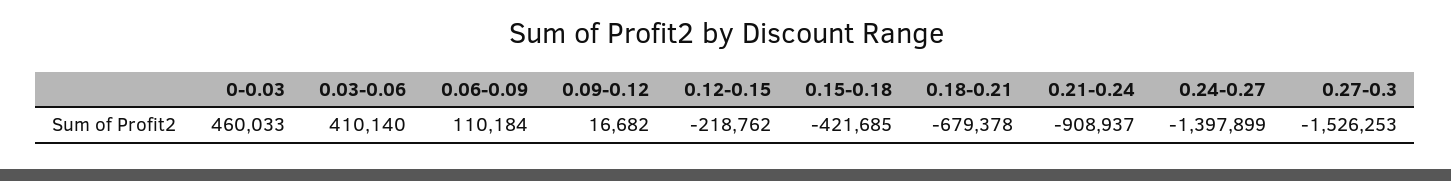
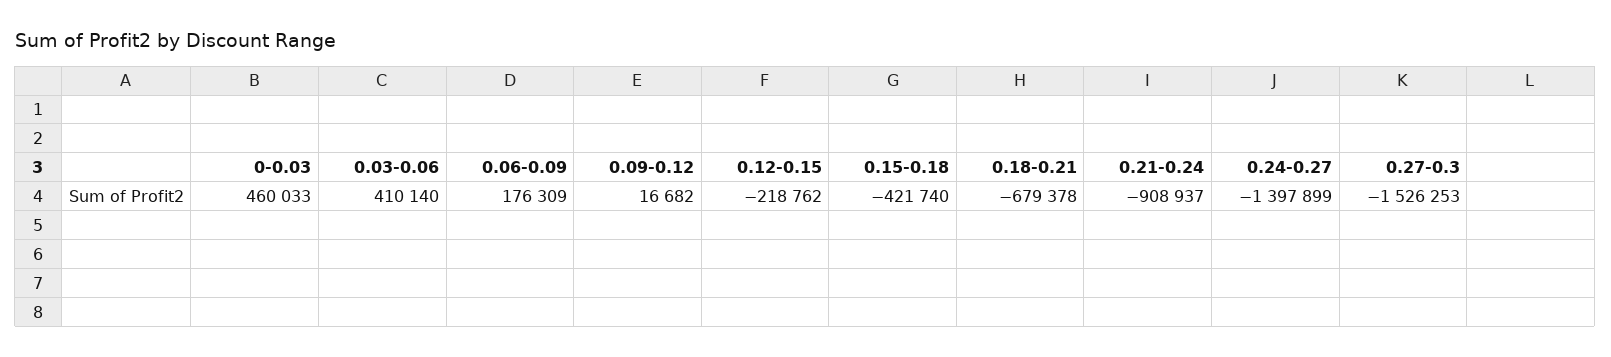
0.06-0.09: 110184 -> 176309
0.15-0.18: -421685 -> -421740

